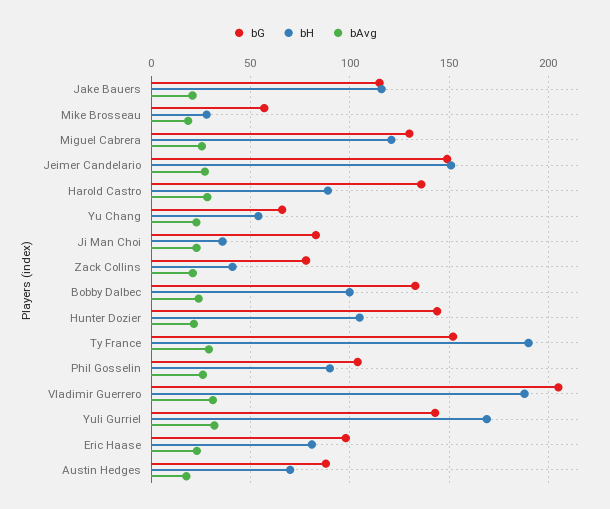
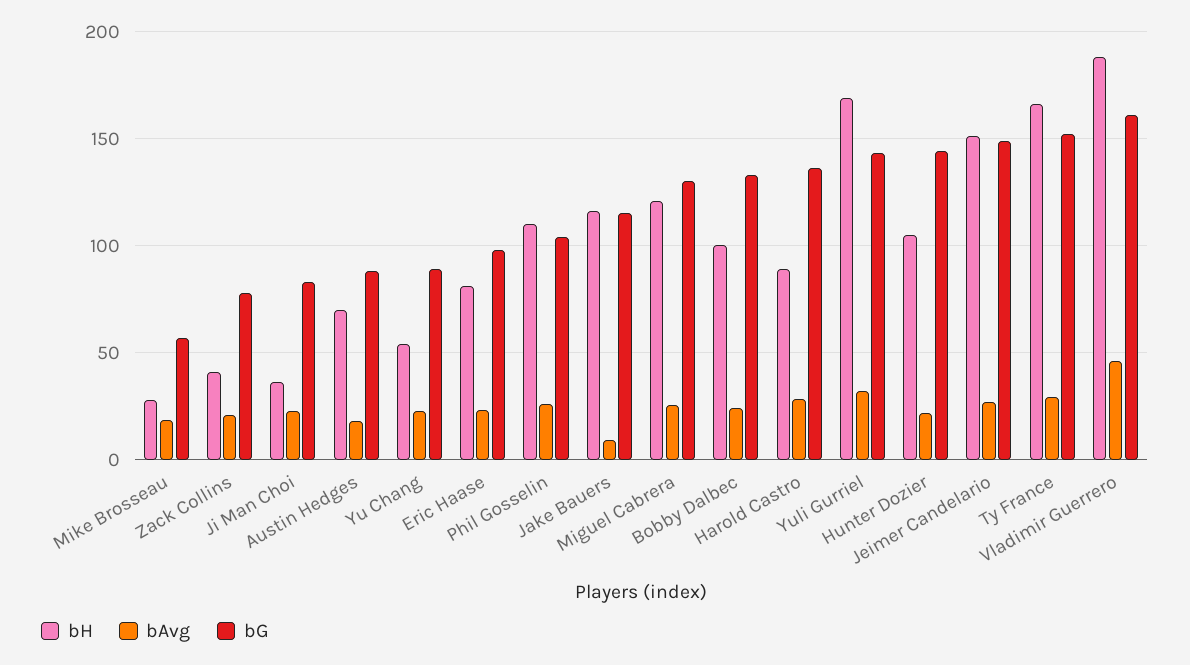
bAvg, Jake Bauers: 20 -> 10
bG, Yu Chang: 65 -> 90
bH, Ty France: 190 -> 165
bH, Phil Gosselin: 90 -> 110
bG, Vladimir Guerrero: 205 -> 160
bAvg, Vladimir Guerrero: 30 -> 45

